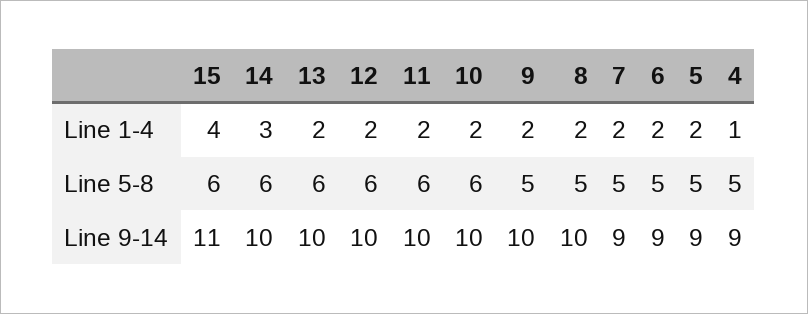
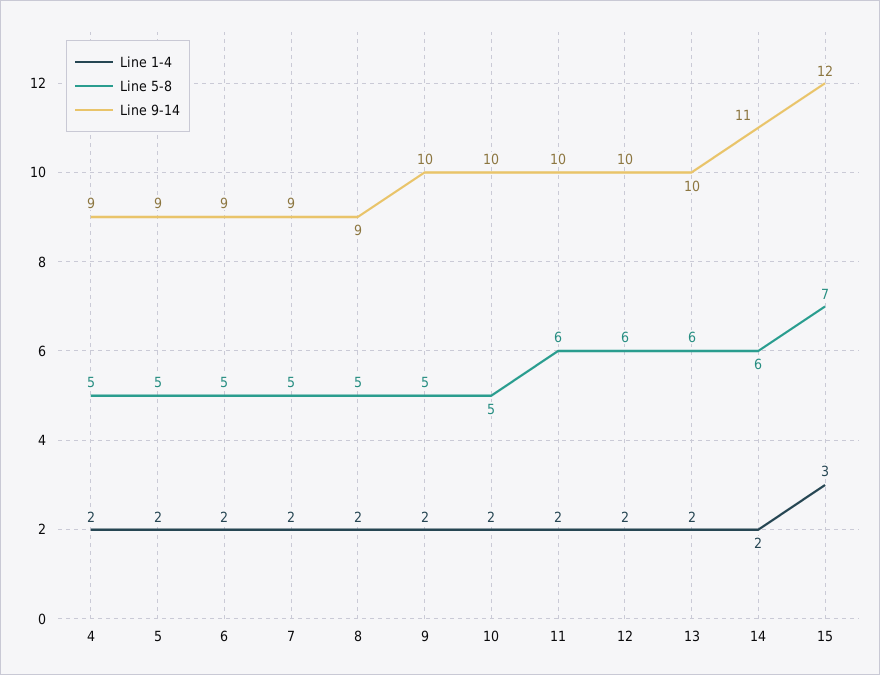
Line 1-4, 15: 4 -> 3
Line 1-4, 14: 3 -> 2
Line 1-4, 4: 1 -> 2
Line 5-8, 15: 6 -> 7
Line 5-8, 10: 6 -> 5
Line 9-14, 15: 11 -> 12
Line 9-14, 14: 10 -> 11
Line 9-14, 8: 10 -> 9

